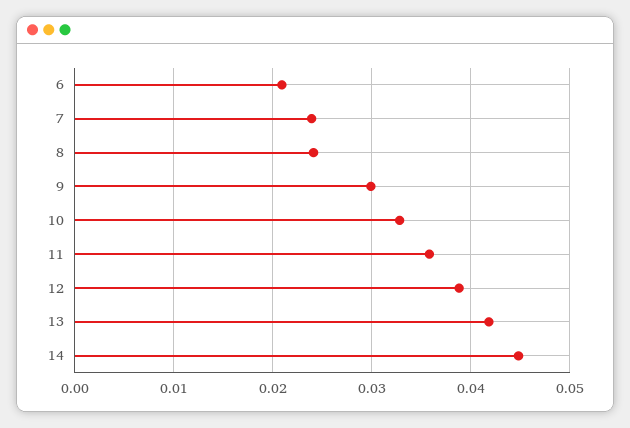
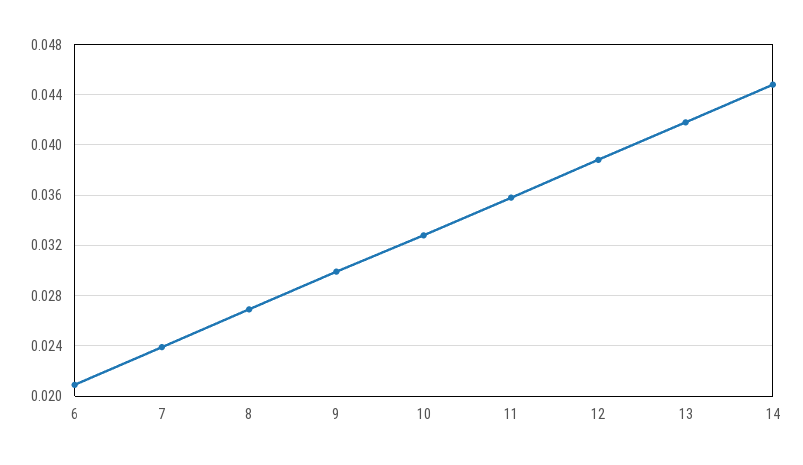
8: 0.024 -> 0.027

